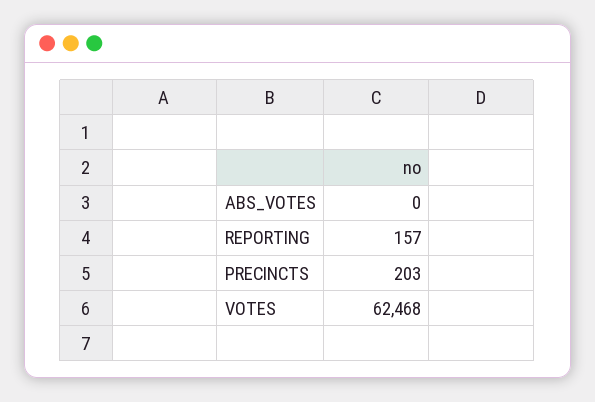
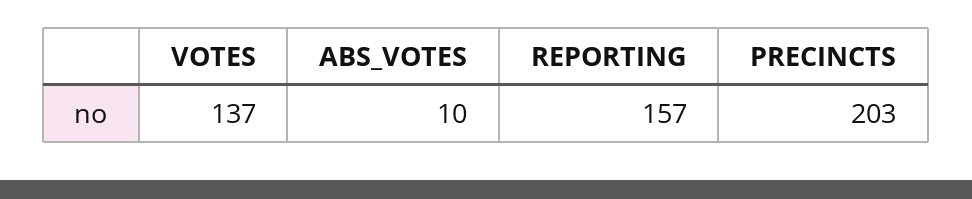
ABS_VOTES: 0 -> 10
VOTES: 62468 -> 137

